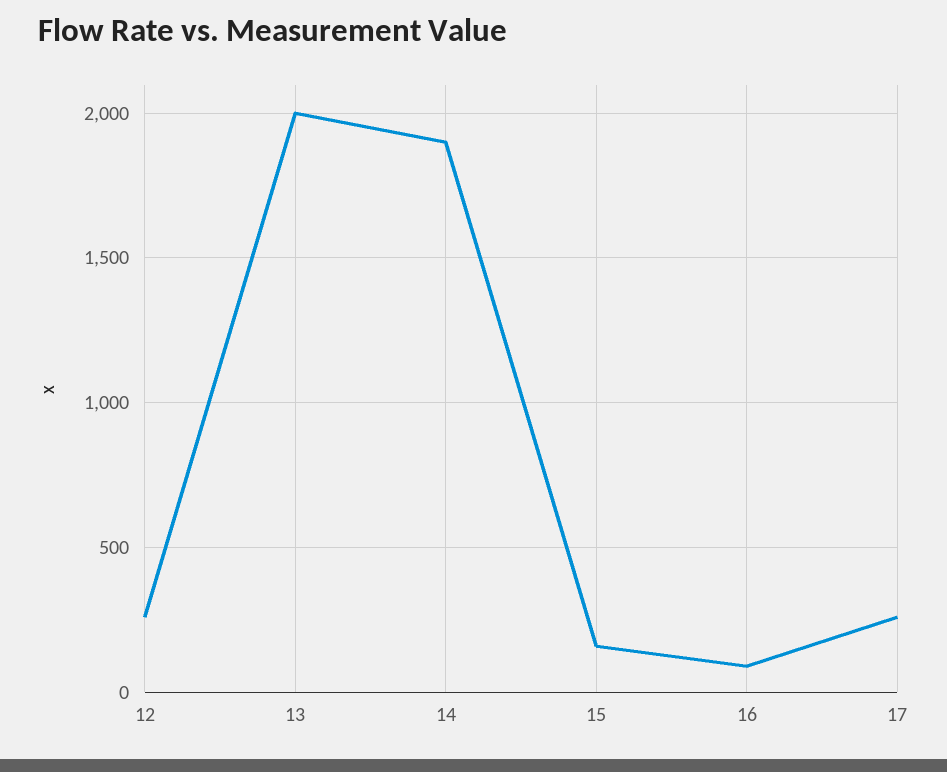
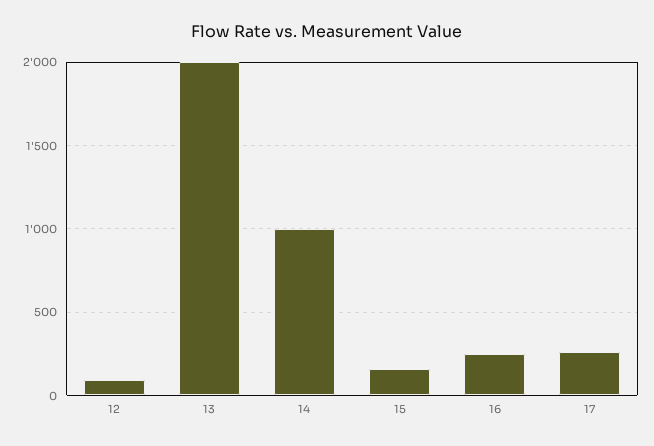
12: 250 -> 100
14: 1900 -> 1000
16: 100 -> 250

